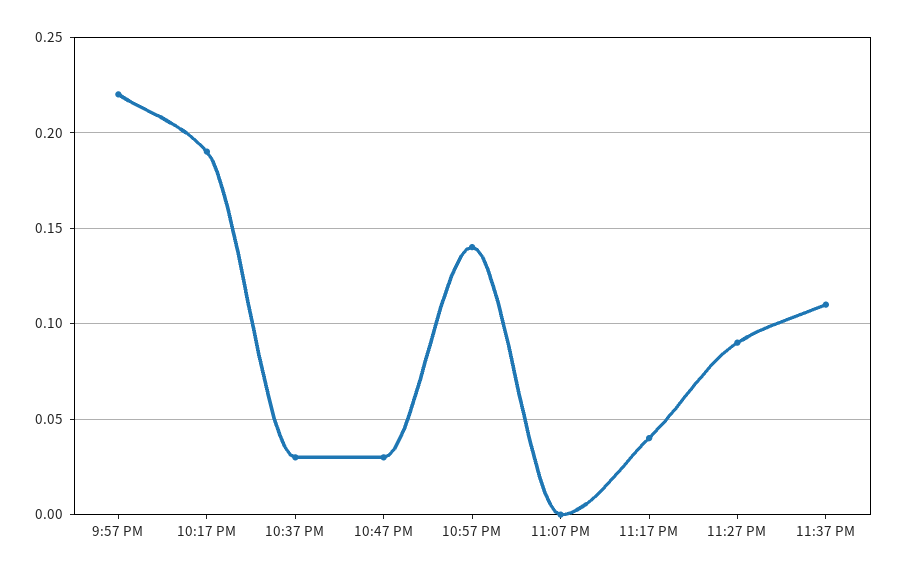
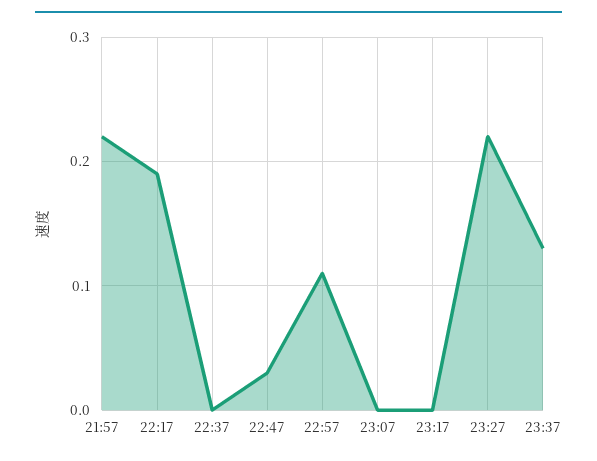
10:37 PM: 0.03 -> 0
10:57 PM: 0.14 -> 0.11
11:17 PM: 0.04 -> 0
11:27 PM: 0.09 -> 0.22
11:37 PM: 0.11 -> 0.13

